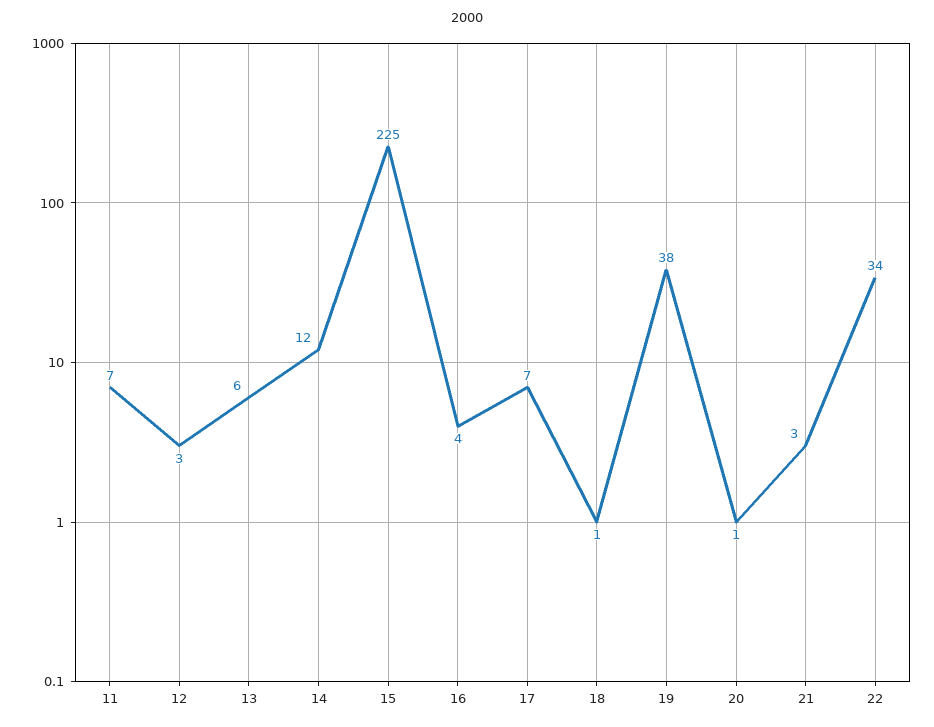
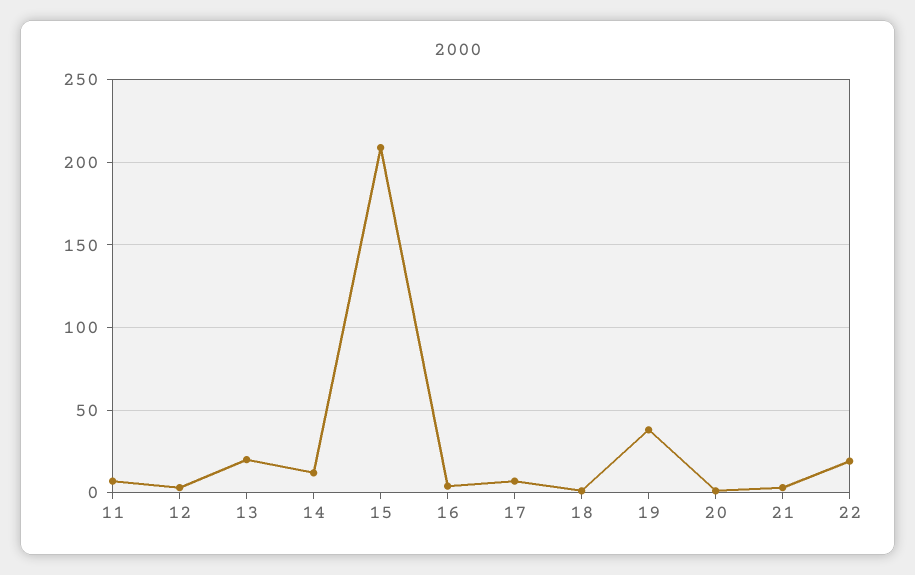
13: 6 -> 20
15: 225 -> 210
22: 34 -> 20

